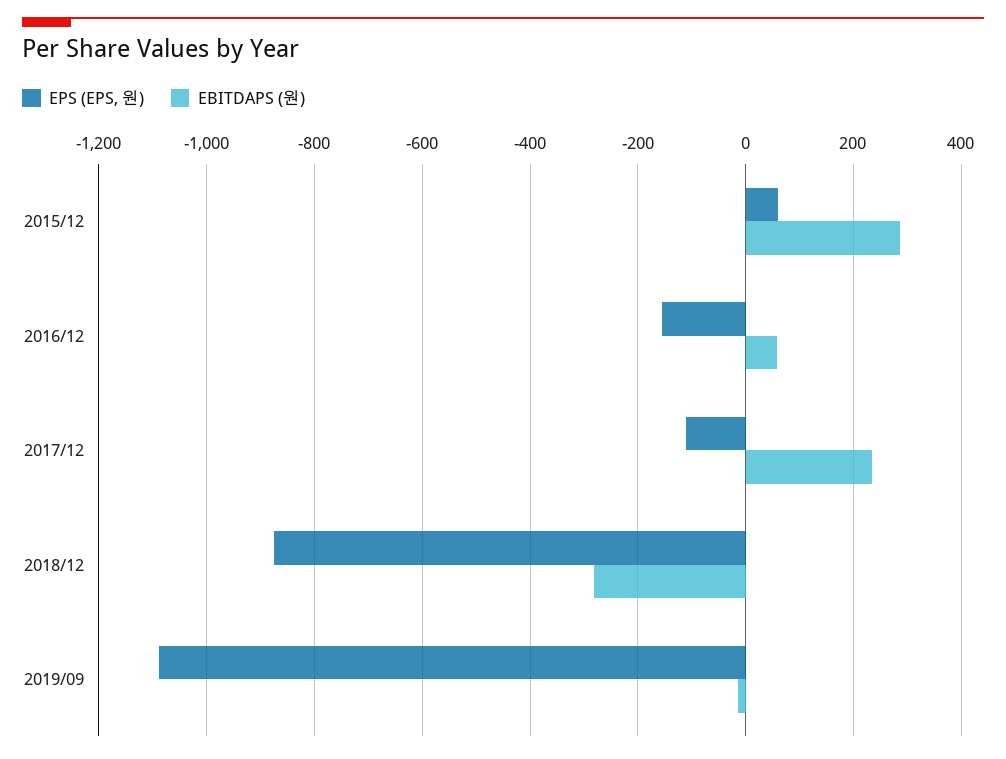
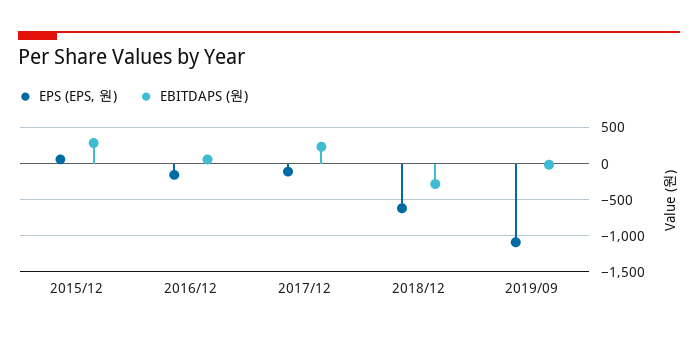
EPS (EPS, 원), 2018/12: -880 -> -600

